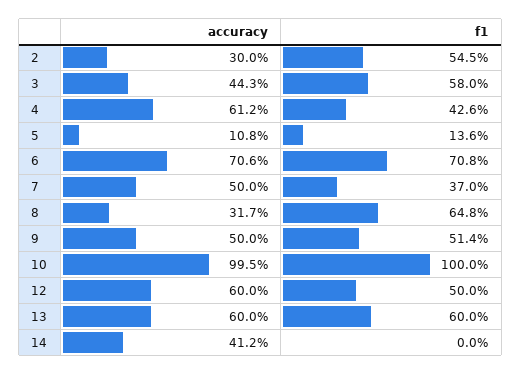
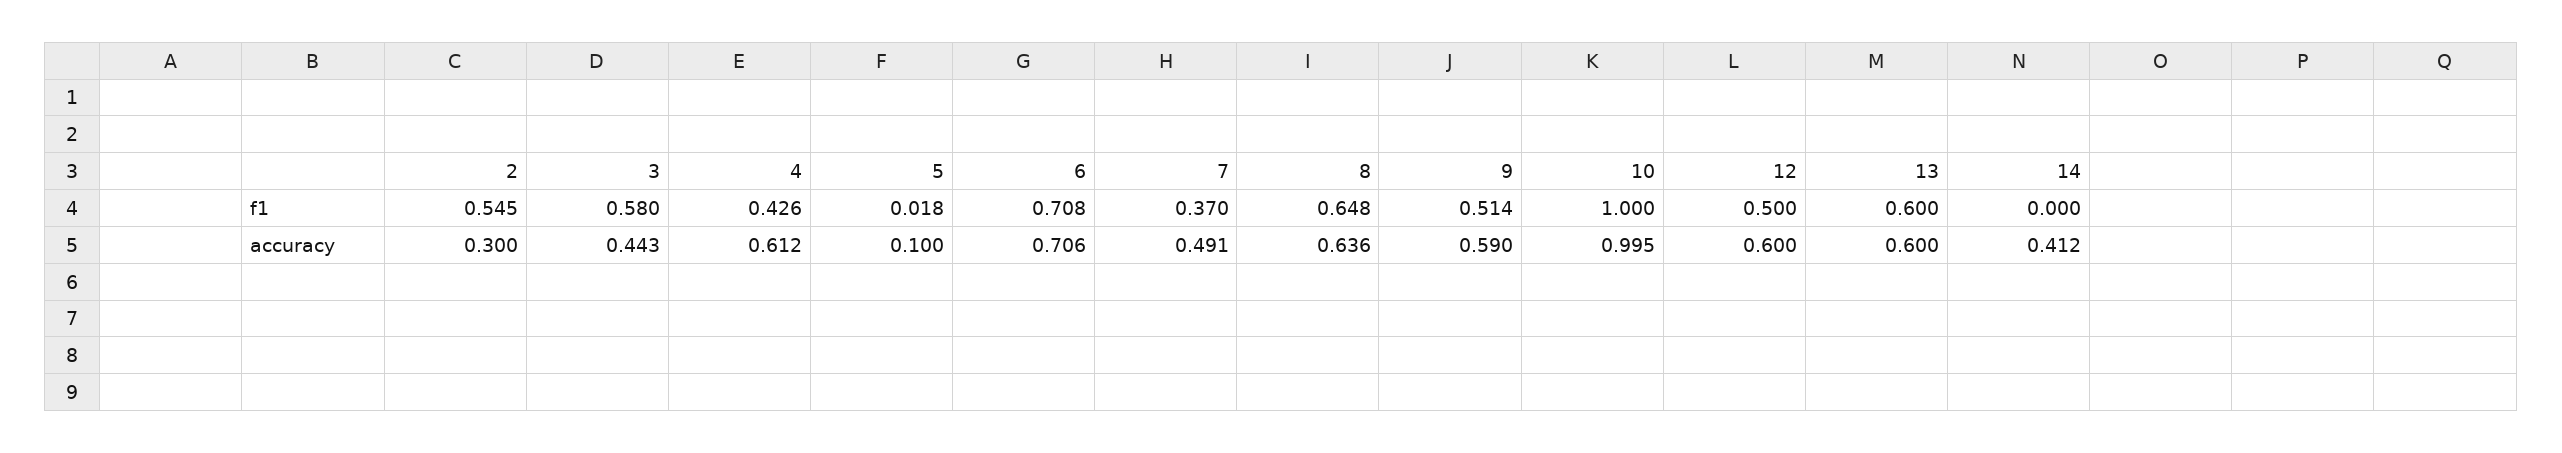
accuracy, 5: 0.108 -> 0.1
f1, 5: 0.136 -> 0.018
accuracy, 7: 0.5 -> 0.491
accuracy, 8: 0.317 -> 0.636
accuracy, 9: 0.5 -> 0.59

